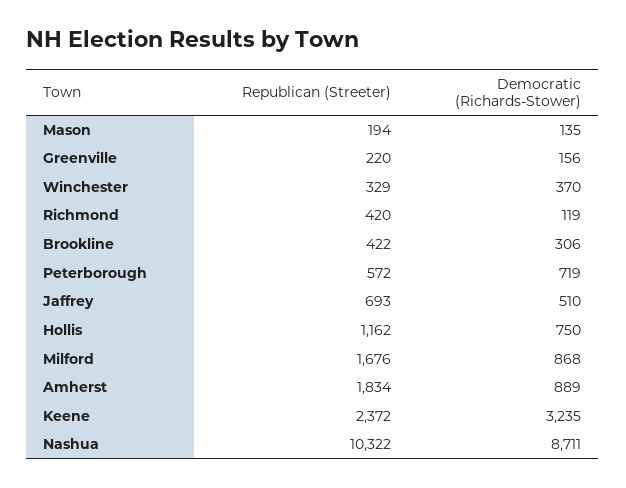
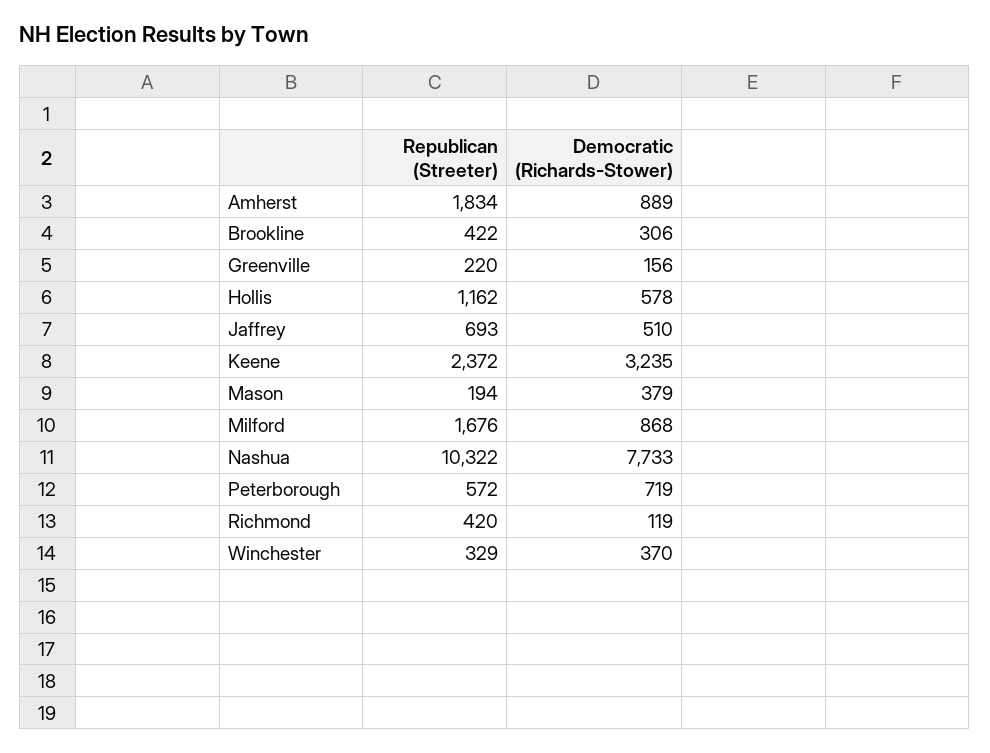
Democratic (Richards-Stower), Mason: 135 -> 379
Democratic (Richards-Stower), Hollis: 750 -> 578
Democratic (Richards-Stower), Nashua: 8711 -> 7733

